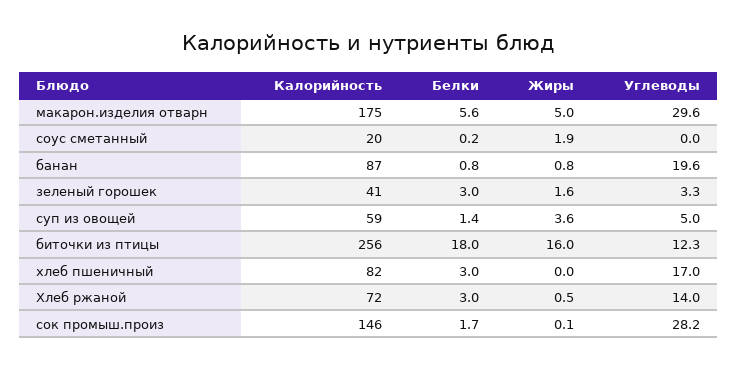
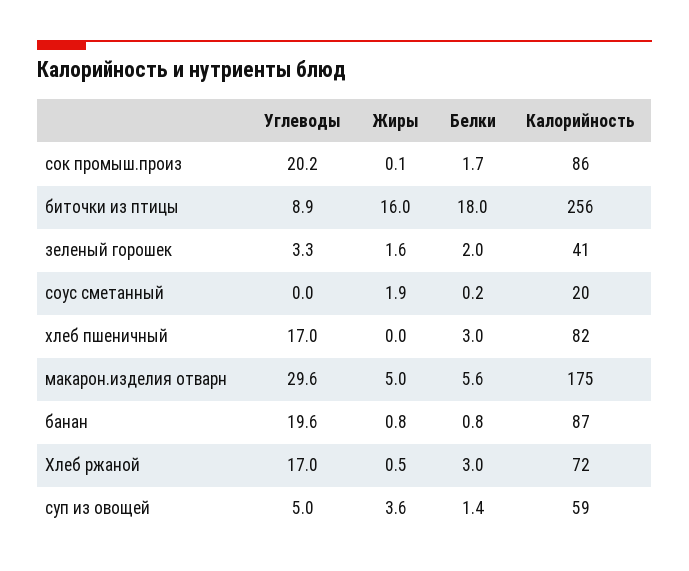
Белки, зеленый горошек: 3 -> 2
Углеводы, биточки из птицы: 12.3 -> 8.9
Углеводы, Хлеб ржаной: 14 -> 17
Калорийность, сок промыш.произ: 146 -> 86
Углеводы, сок промыш.произ: 28.2 -> 20.2

